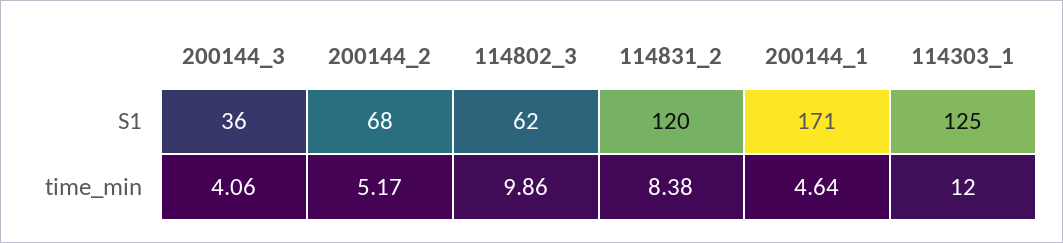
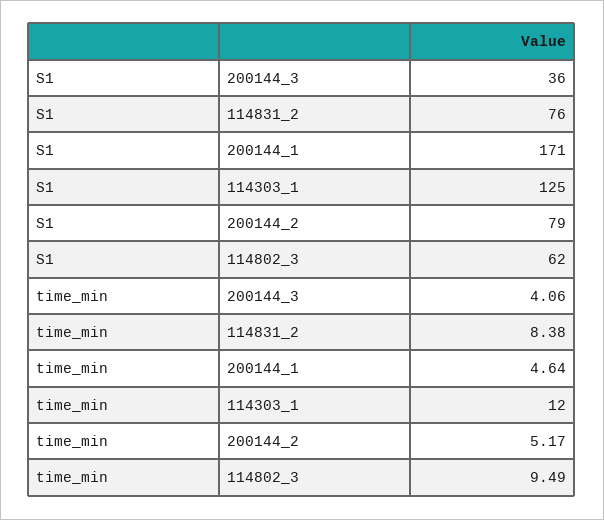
200144_2, S1: 68 -> 79
114831_2, S1: 120 -> 76
114802_3, time_min: 9.86 -> 9.49

